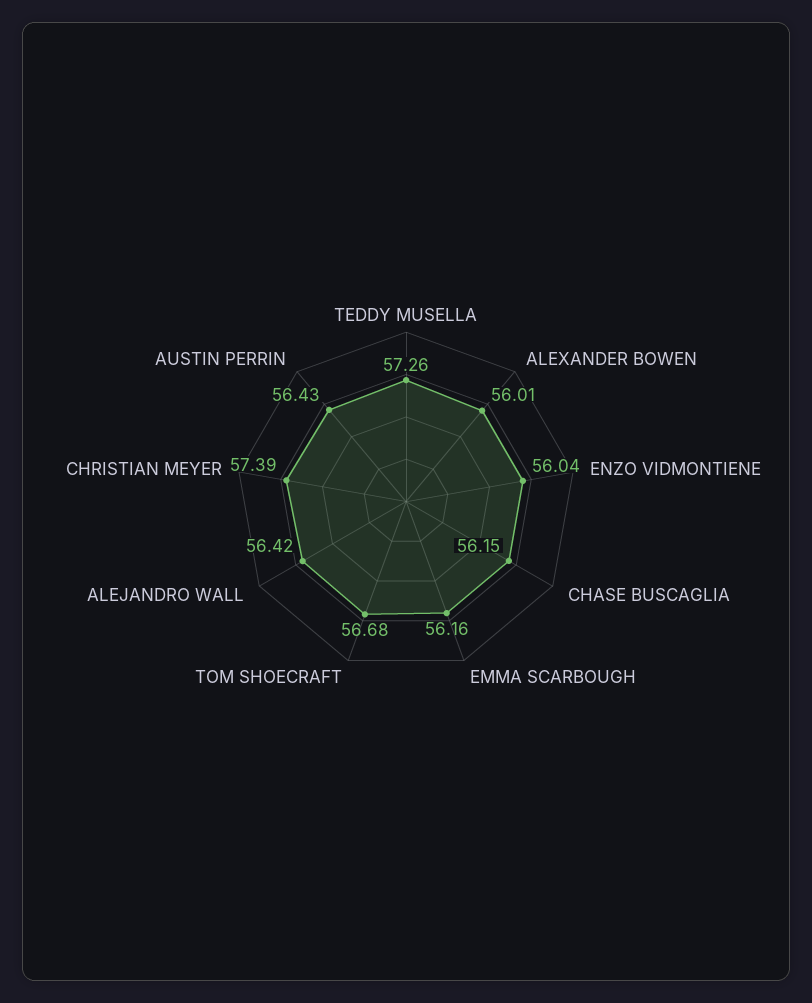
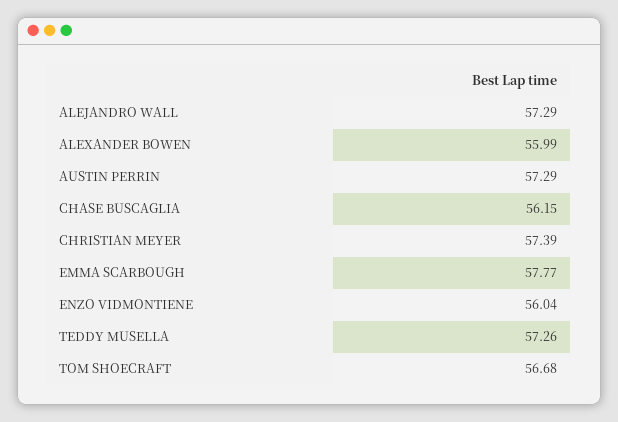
ALEXANDER BOWEN: 56.01 -> 55.99
EMMA SCARBOUGH: 56.16 -> 57.77
ALEJANDRO WALL: 56.42 -> 57.29
AUSTIN PERRIN: 56.43 -> 57.29

